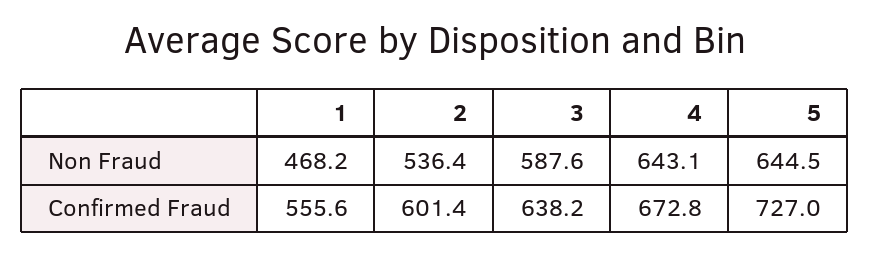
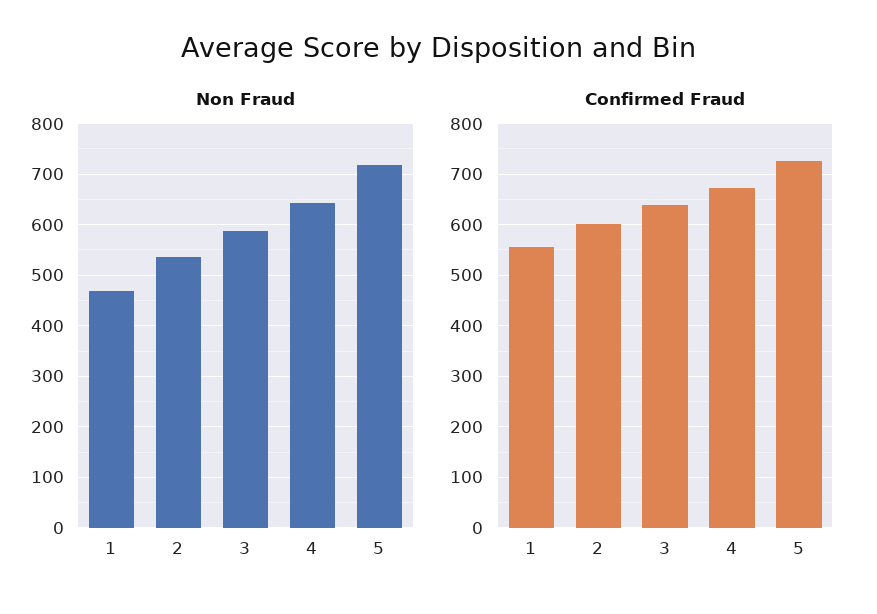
Non Fraud, 5: 644.5 -> 720

